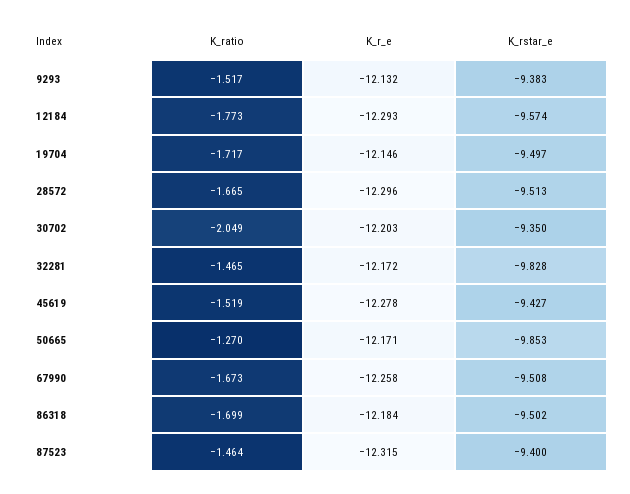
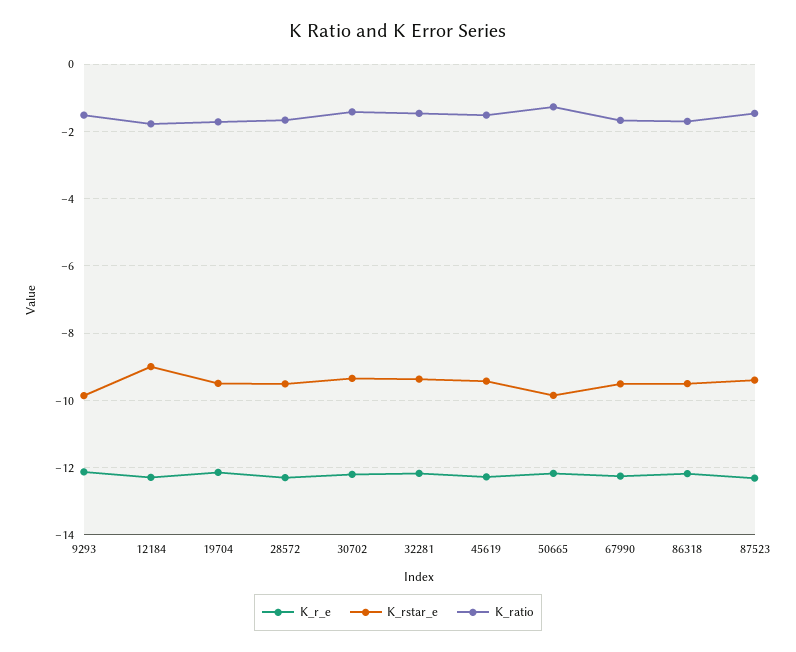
K_rstar_e, 9293: -9.383 -> -9.8
K_rstar_e, 12184: -9.574 -> -9
K_ratio, 30702: -2.049 -> -1.4
K_rstar_e, 32281: -9.828 -> -9.4

